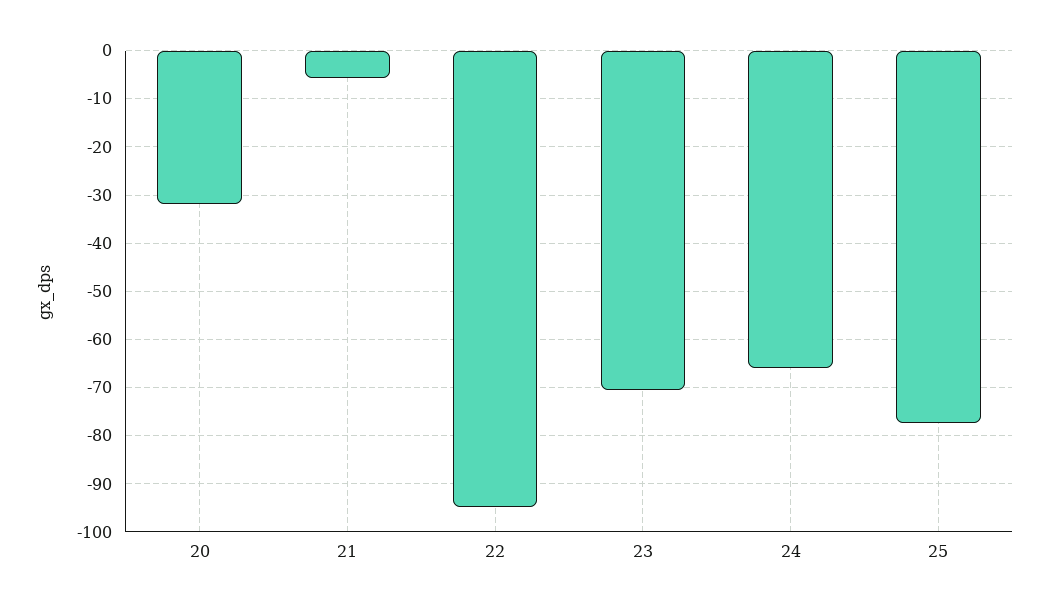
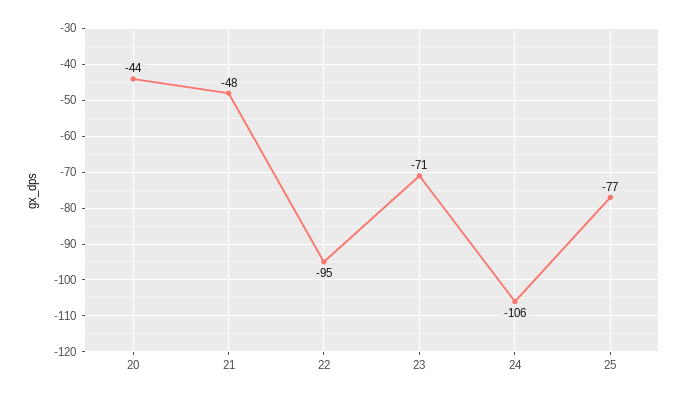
20: -32 -> -44
21: -6 -> -48
24: -66 -> -106

